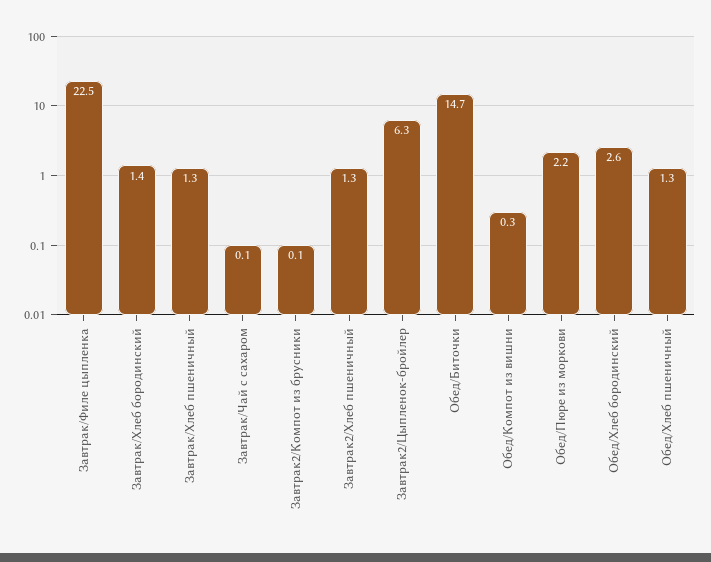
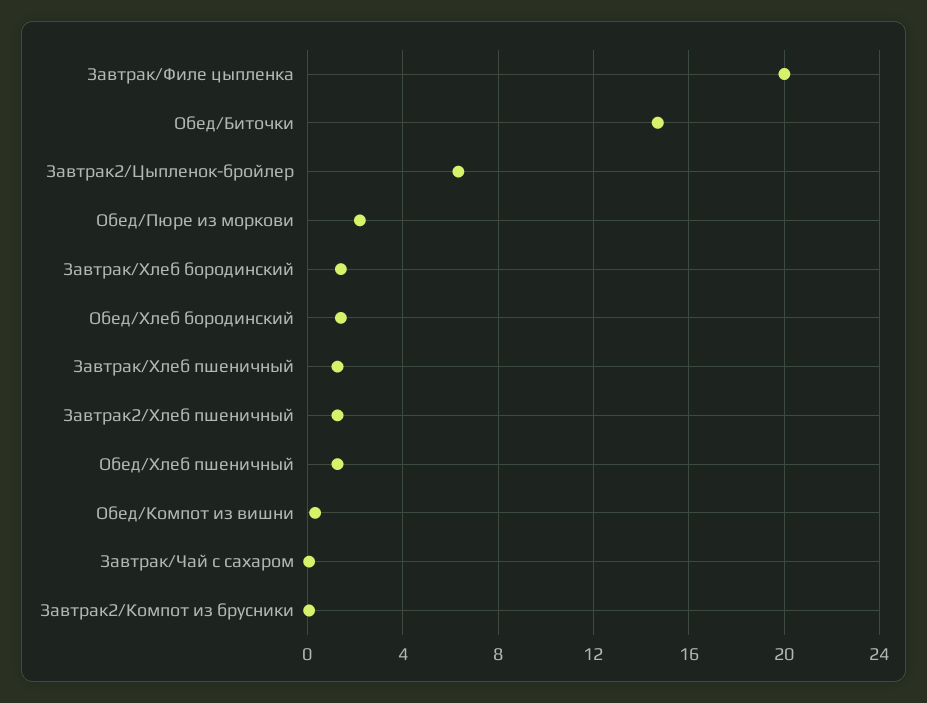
Завтрак/Филе цыпленка: 22.5 -> 20
Обед/Хлеб бородинский: 2.6 -> 1.5

